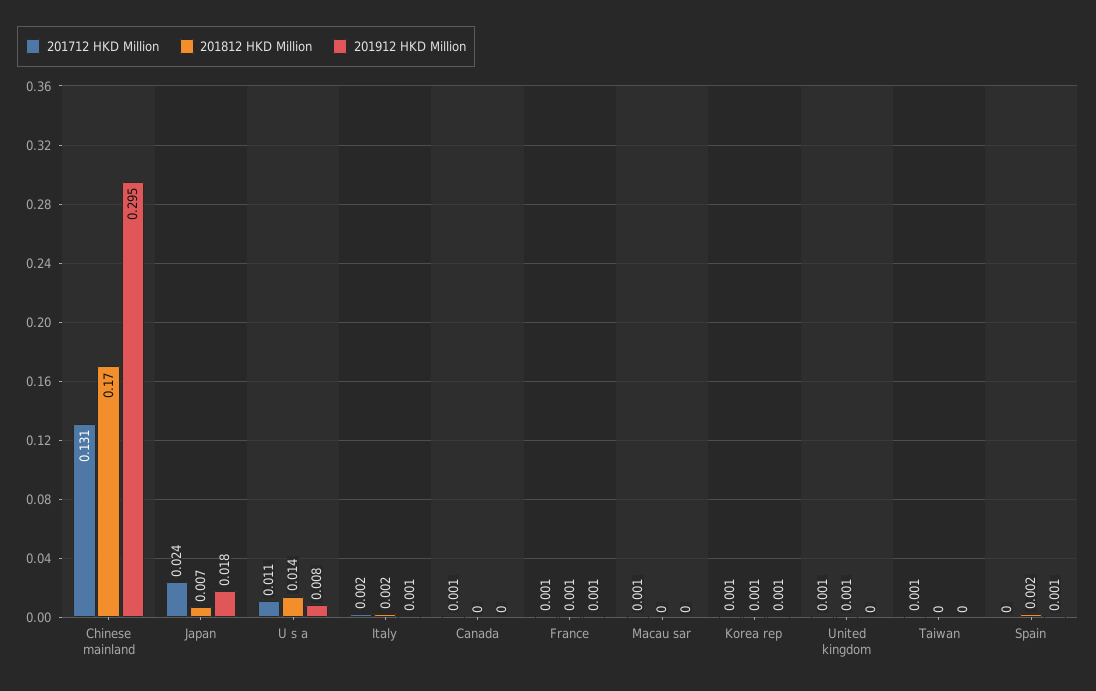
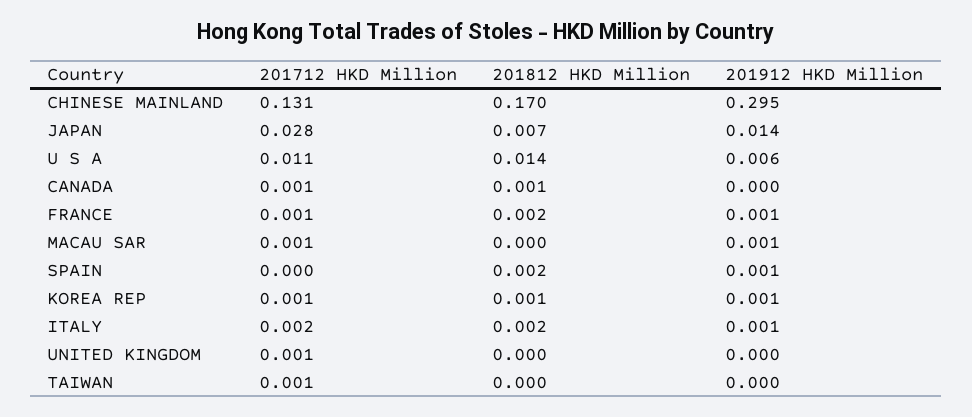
201712 HKD Million, Japan: 0.024 -> 0.028
201912 HKD Million, Japan: 0.018 -> 0.014
201912 HKD Million, U s a: 0.008 -> 0.006
201812 HKD Million, Canada: 0 -> 0.001
201812 HKD Million, France: 0.001 -> 0.002
201912 HKD Million, Macau sar: 0 -> 0.001
201812 HKD Million, United kingdom: 0.001 -> 0

